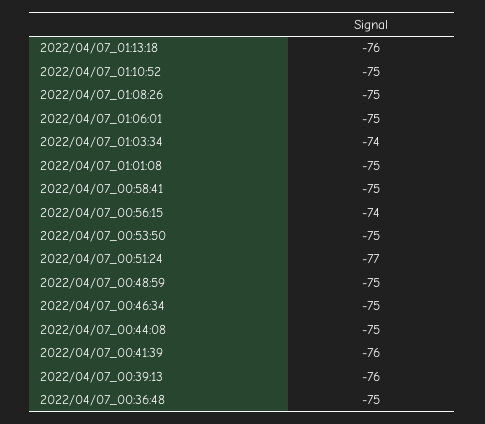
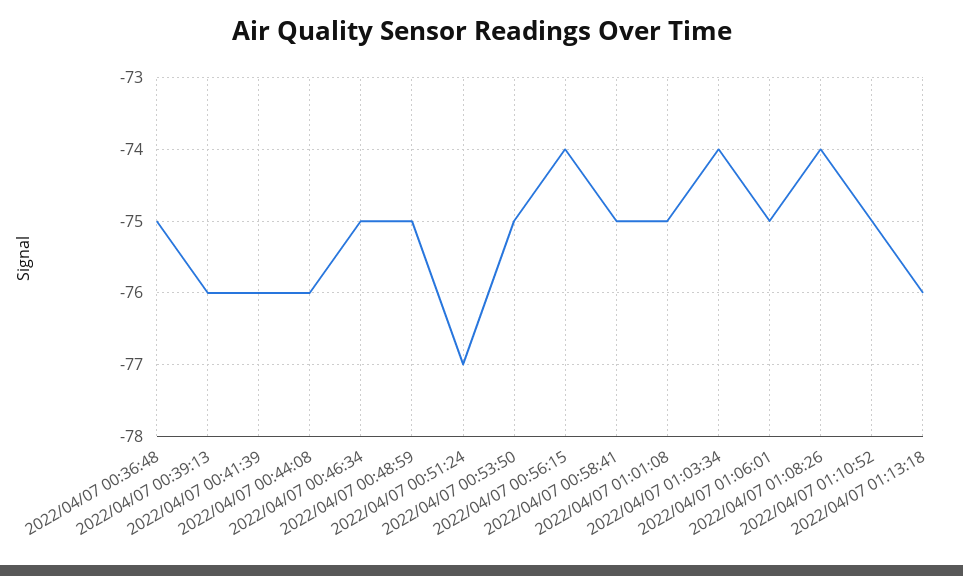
2022/04/07_01:08:26: -75 -> -74
2022/04/07_00:44:08: -75 -> -76

